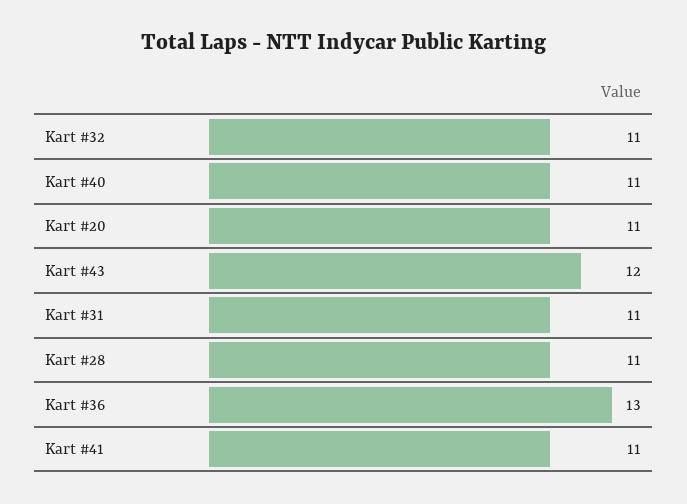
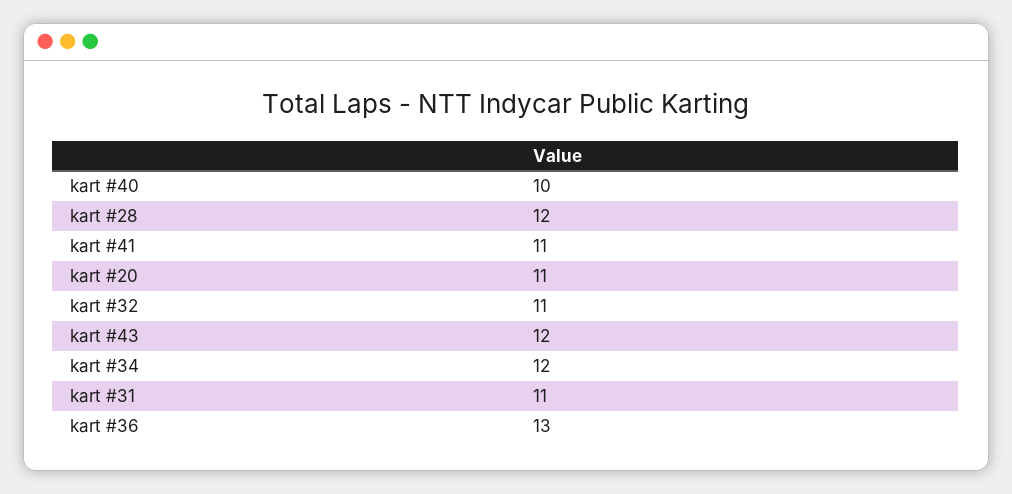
Kart #40: 11 -> 10
Kart #28: 11 -> 12
kart #34: none -> 12

